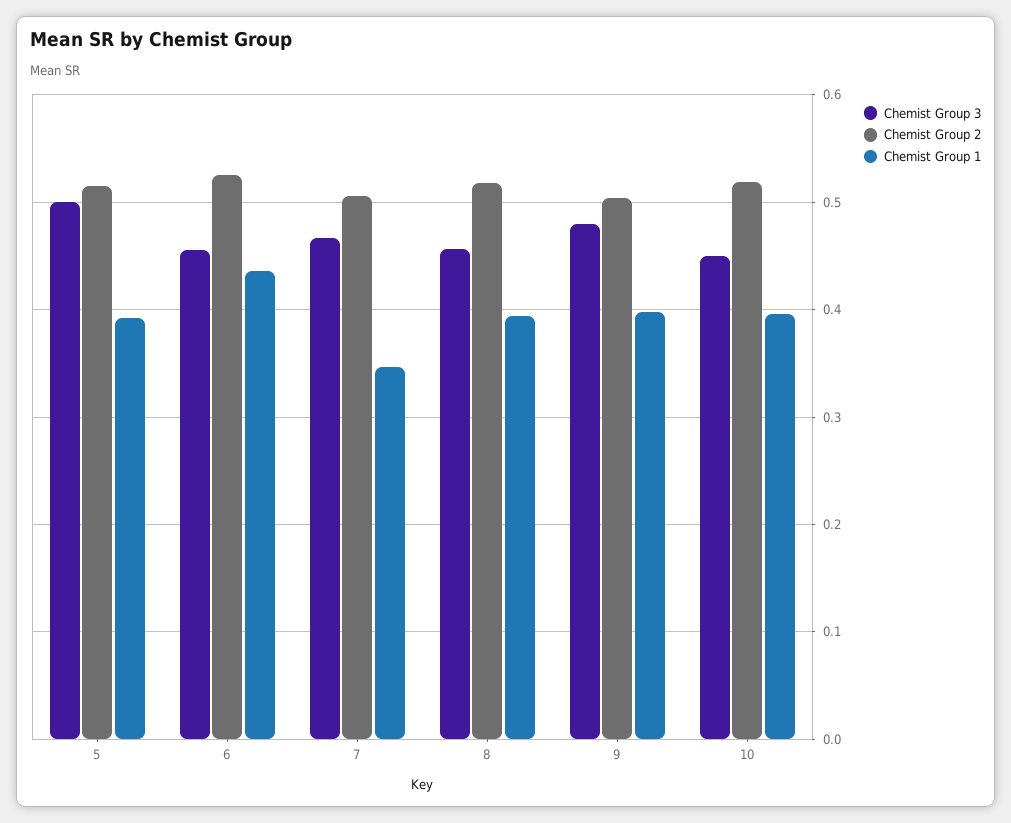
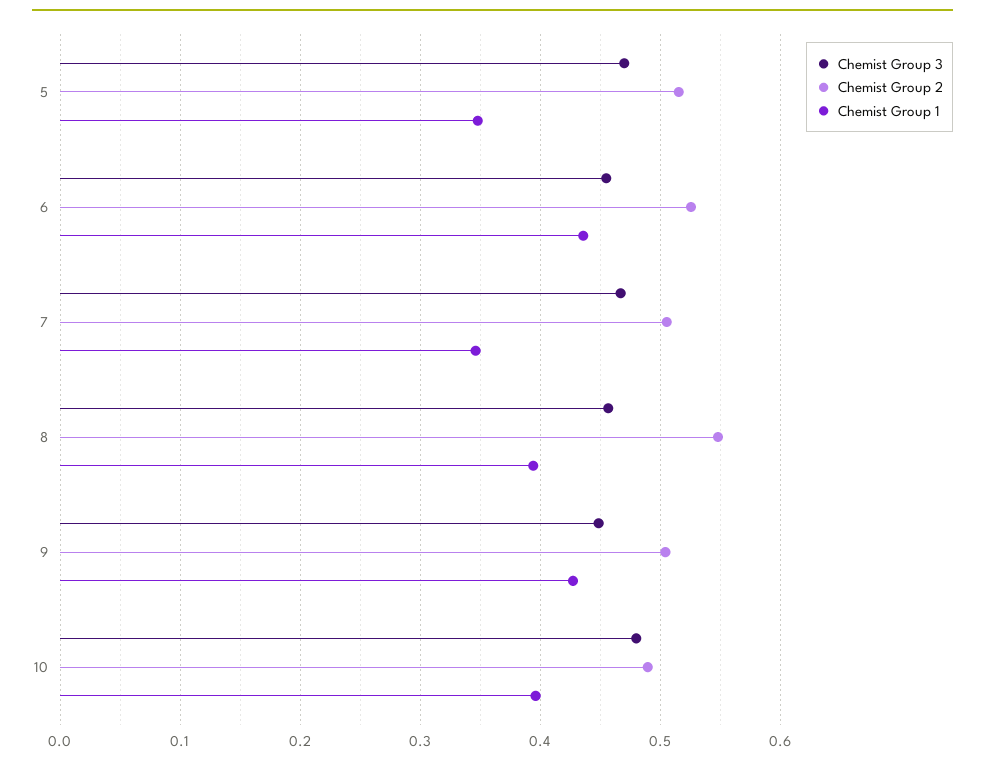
Chemist Group 3, 5: 0.5 -> 0.47
Chemist Group 1, 5: 0.39 -> 0.35
Chemist Group 2, 8: 0.52 -> 0.55
Chemist Group 3, 9: 0.48 -> 0.45
Chemist Group 1, 9: 0.4 -> 0.43
Chemist Group 3, 10: 0.45 -> 0.48
Chemist Group 2, 10: 0.52 -> 0.49

